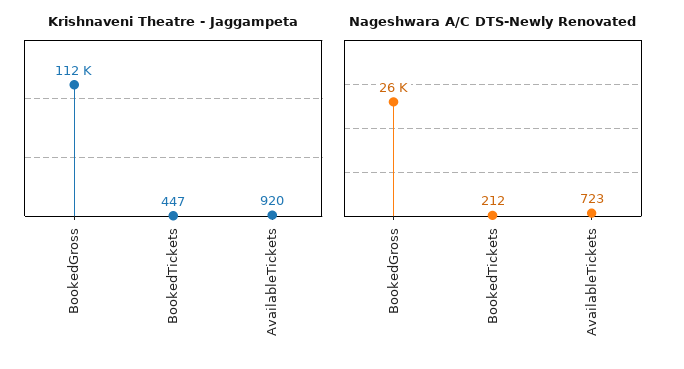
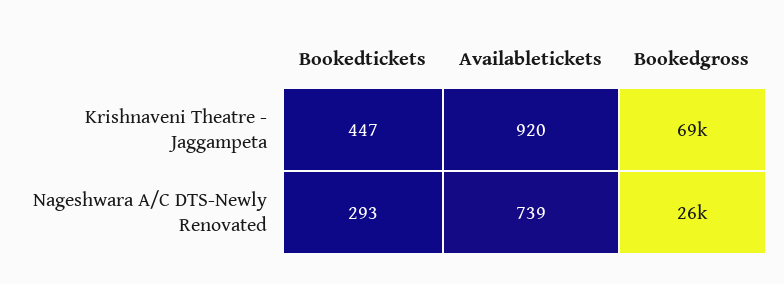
Krishnaveni Theatre - Jaggampeta, BookedGross: 112000 -> 69000
Nageshwara A/C DTS-Newly Renovated, BookedTickets: 212 -> 293
Nageshwara A/C DTS-Newly Renovated, AvailableTickets: 723 -> 739

